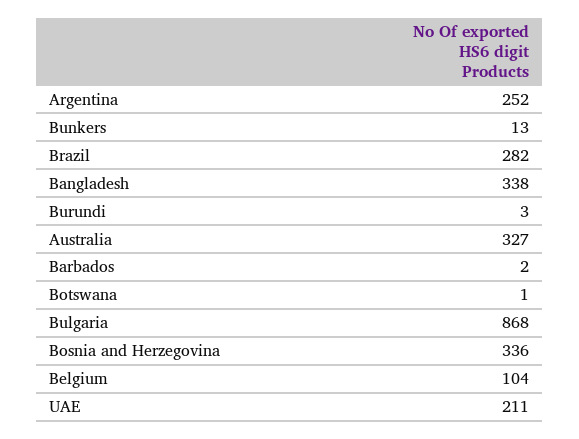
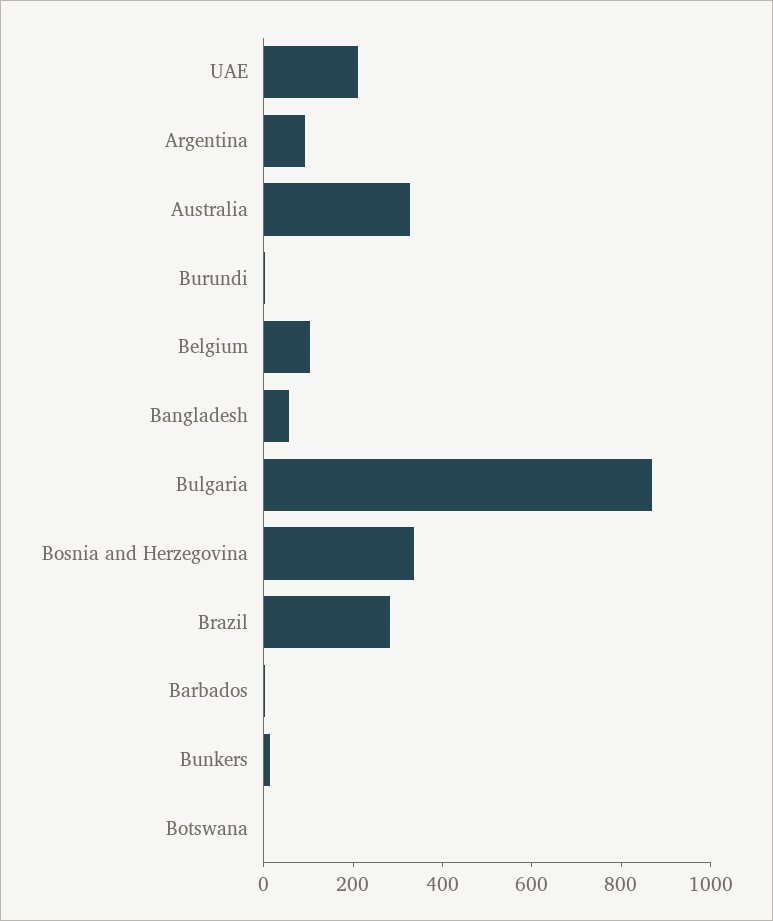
Argentina: 252 -> 100
Bangladesh: 338 -> 50

